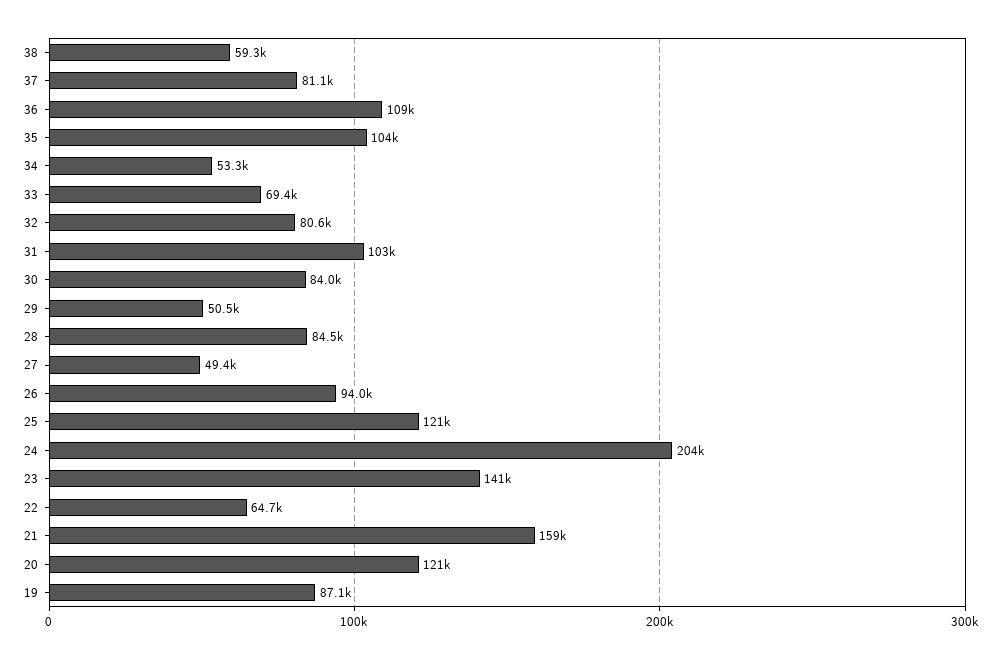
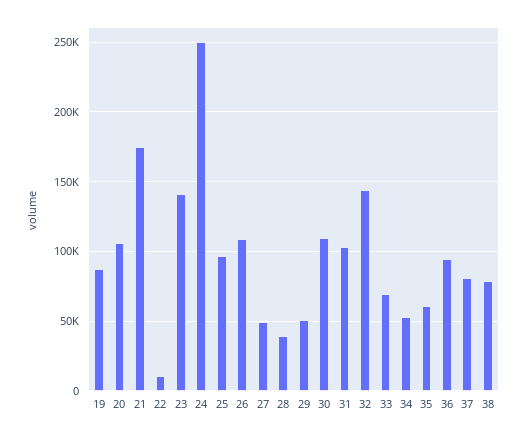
38: 59300 -> 80000
36: 109000 -> 95000
35: 104000 -> 60000
32: 80600 -> 145000
30: 84000 -> 110000
28: 84500 -> 40000
26: 94000 -> 110000
25: 121000 -> 95000
24: 204000 -> 250000
22: 64700 -> 10000
21: 159000 -> 175000
20: 121000 -> 105000

